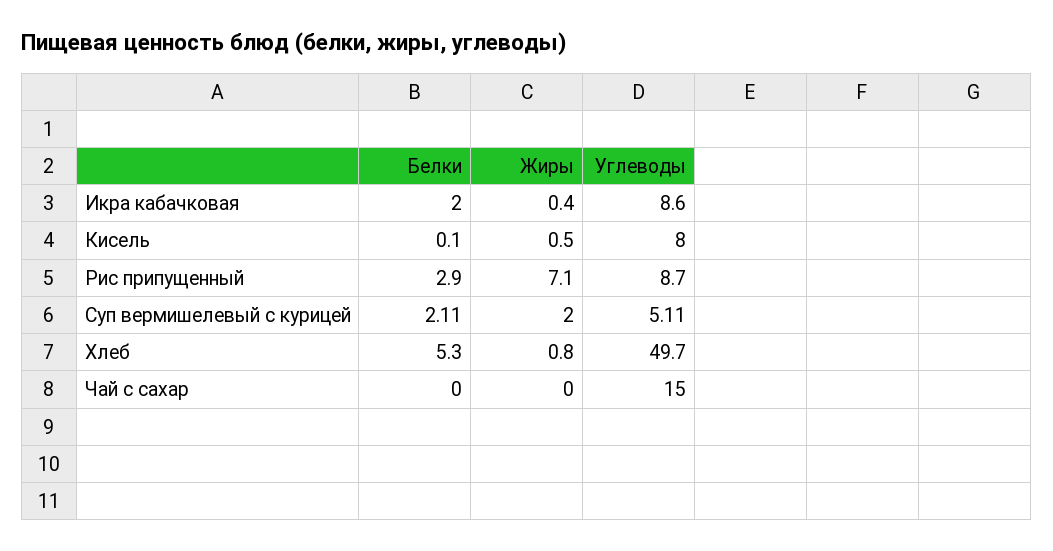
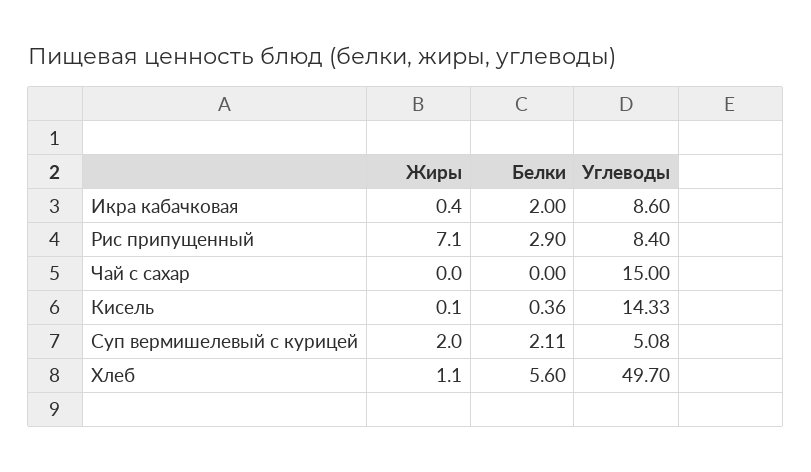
Белки, Кисель: 0.1 -> 0.36
Жиры, Кисель: 0.5 -> 0.1
Углеводы, Кисель: 8 -> 14.33
Углеводы, Рис припущенный: 8.7 -> 8.4
Углеводы, Суп вермишелевый с курицей: 5.11 -> 5.08
Белки, Хлеб: 5.3 -> 5.6
Жиры, Хлеб: 0.8 -> 1.1

